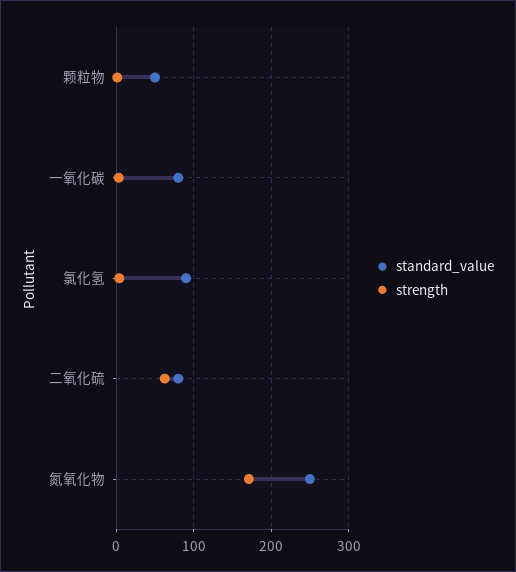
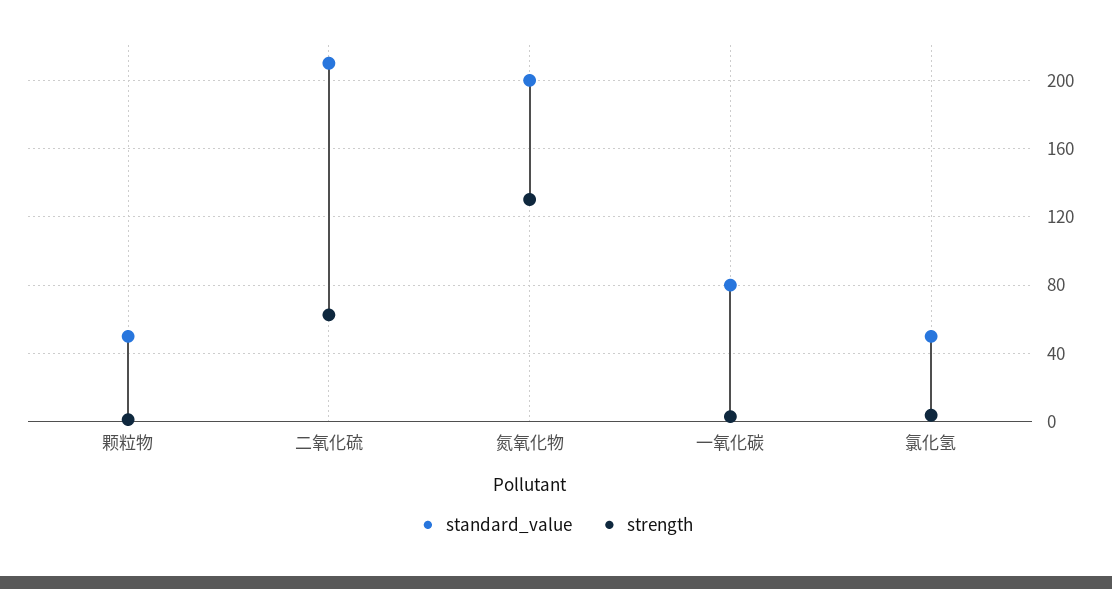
standard_value, 氯化氢: 90 -> 50
standard_value, 二氧化硫: 80 -> 210
standard_value, 氮氧化物: 250 -> 200
strength, 氮氧化物: 170 -> 130

